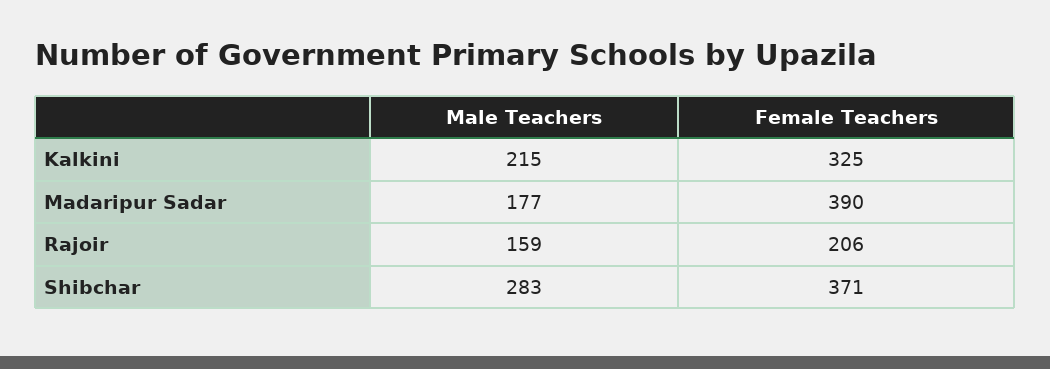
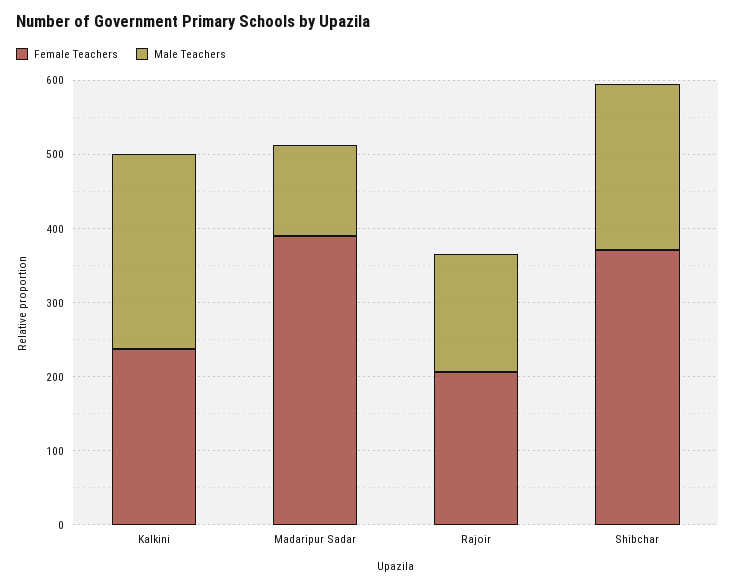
Male Teachers, Kalkini: 215 -> 260
Female Teachers, Kalkini: 325 -> 240
Male Teachers, Madaripur Sadar: 177 -> 120
Male Teachers, Shibchar: 283 -> 220

